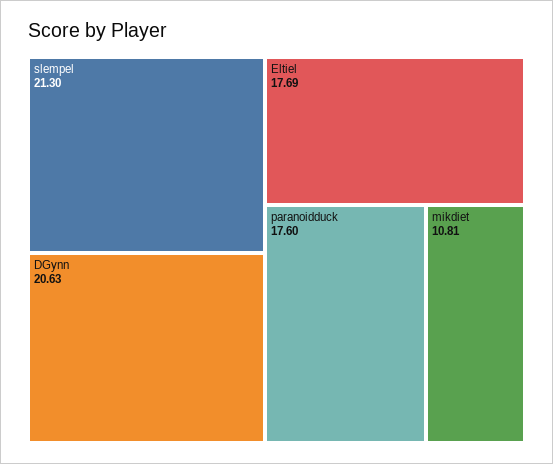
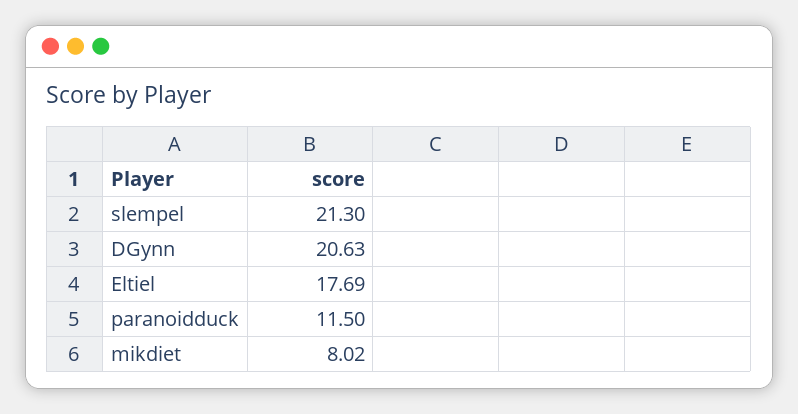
paranoidduck: 17.6 -> 11.5
mikdiet: 10.81 -> 8.02

